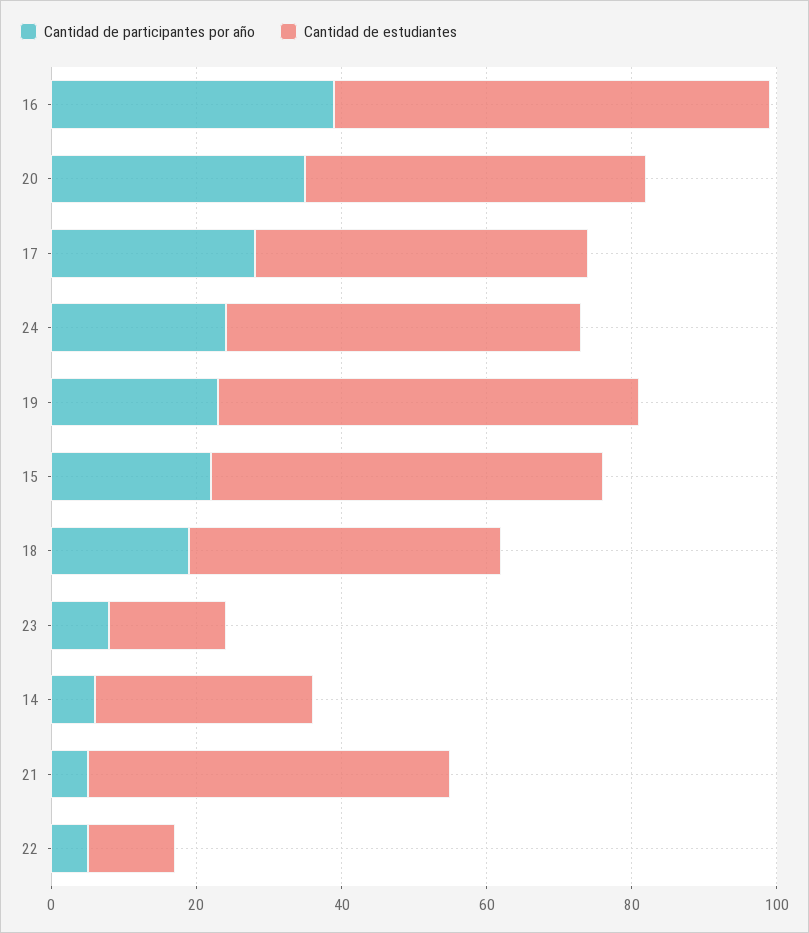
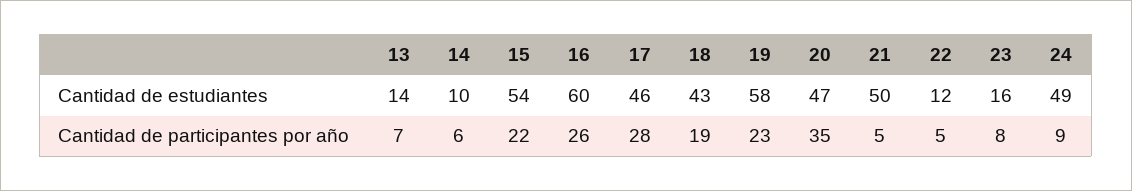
Cantidad de participantes por año, 16: 40 -> 26
Cantidad de participantes por año, 24: 25 -> 9
Cantidad de estudiantes, 14: 30 -> 10
Cantidad de estudiantes, 13: none -> 14
Cantidad de participantes por año, 13: none -> 7

